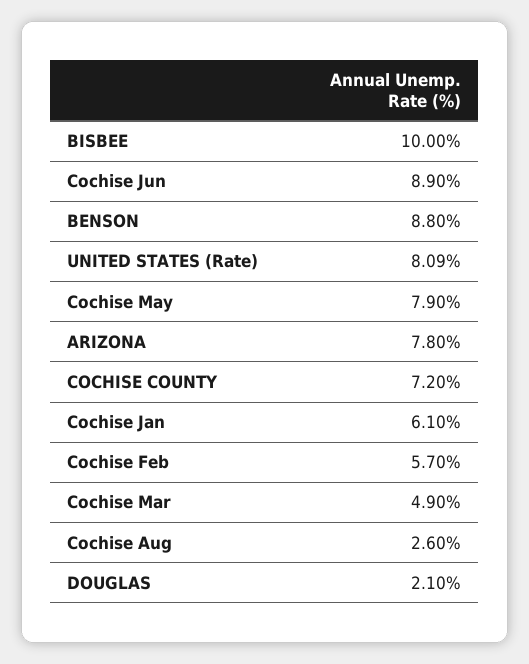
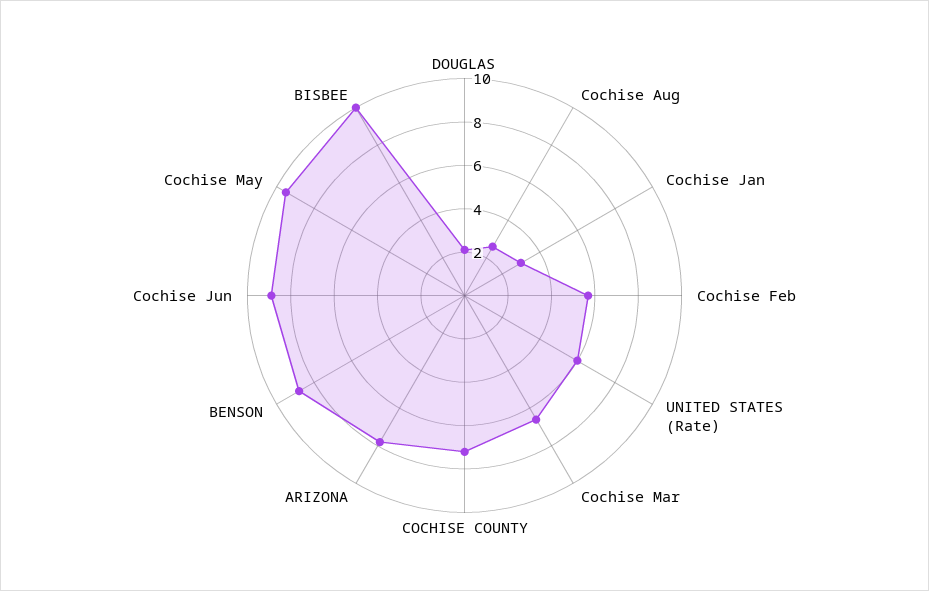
UNITED STATES (Rate): 8.09 -> 6
Cochise May: 7.9 -> 9.5
Cochise Jan: 6.1 -> 3
Cochise Mar: 4.9 -> 6.5

